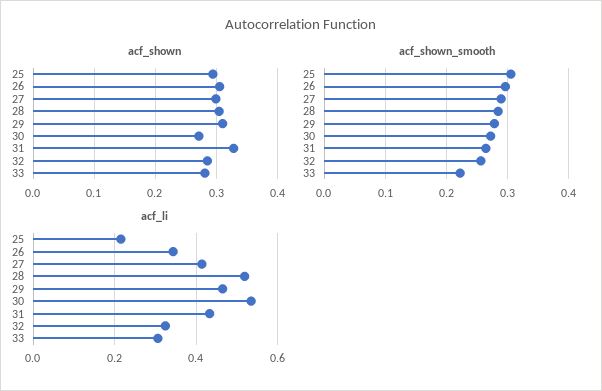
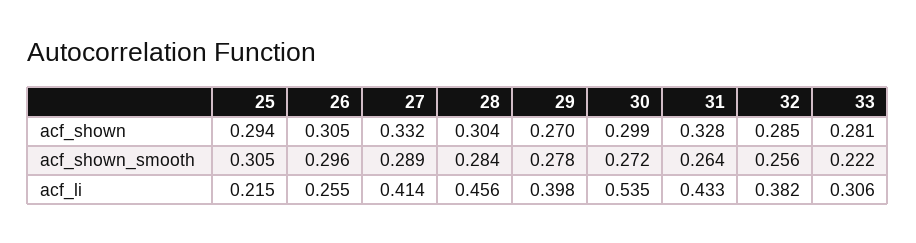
acf_shown, 27: 0.3 -> 0.332
acf_shown, 29: 0.31 -> 0.27
acf_shown, 30: 0.27 -> 0.299
acf_li, 26: 0.34 -> 0.255
acf_li, 28: 0.52 -> 0.456
acf_li, 29: 0.46 -> 0.398
acf_li, 32: 0.32 -> 0.382

